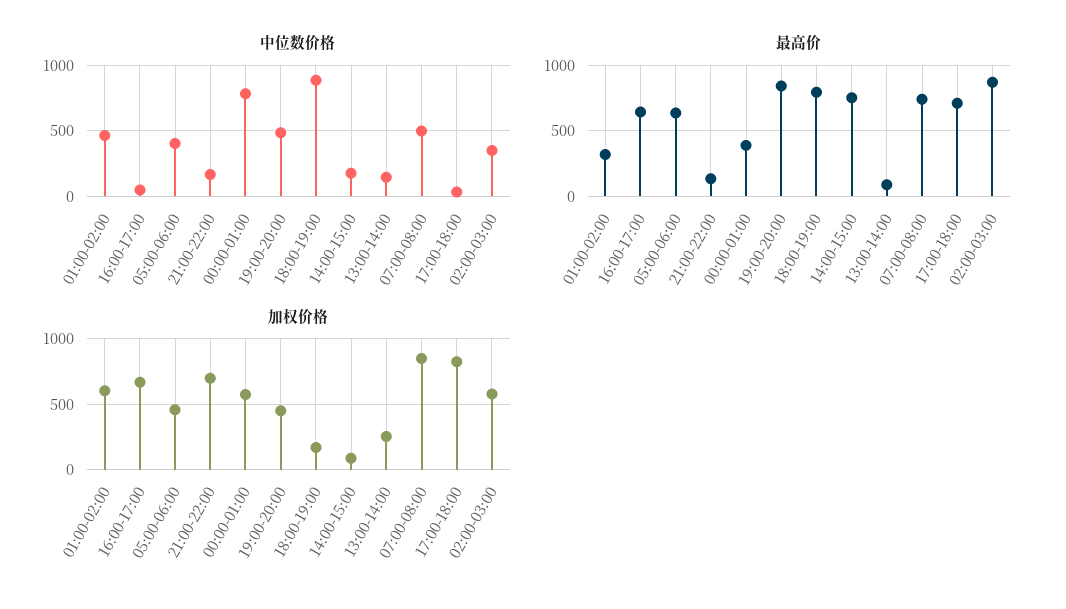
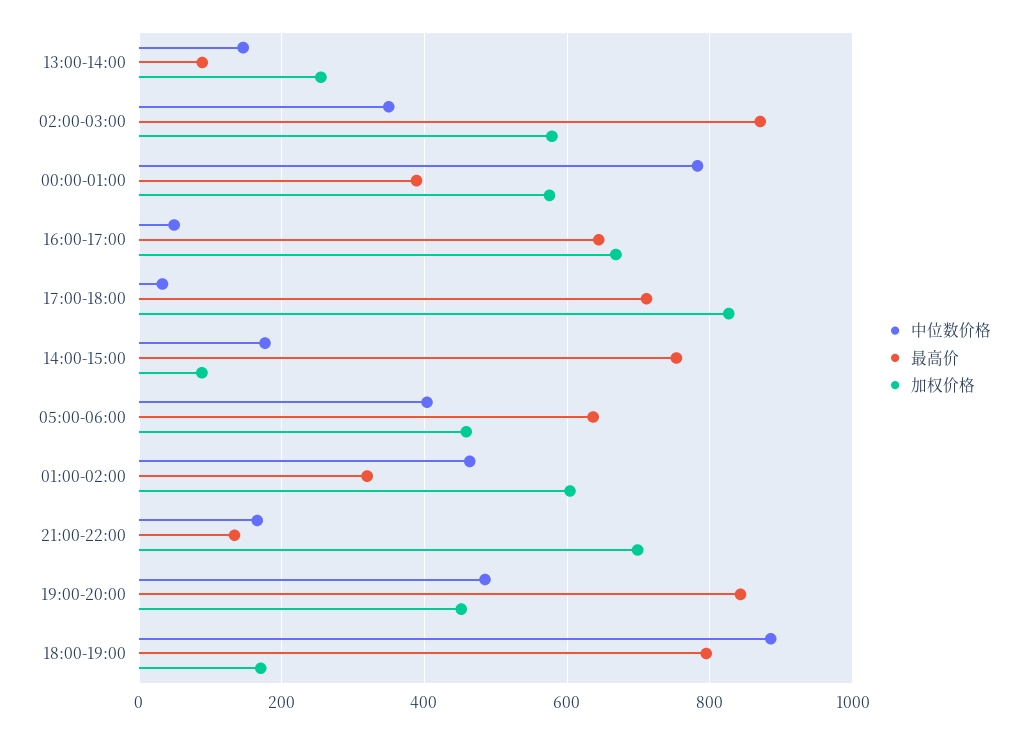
中位数价格, 07:00-08:00: 500 -> none
最高价, 07:00-08:00: 750 -> none
加权价格, 07:00-08:00: 850 -> none

